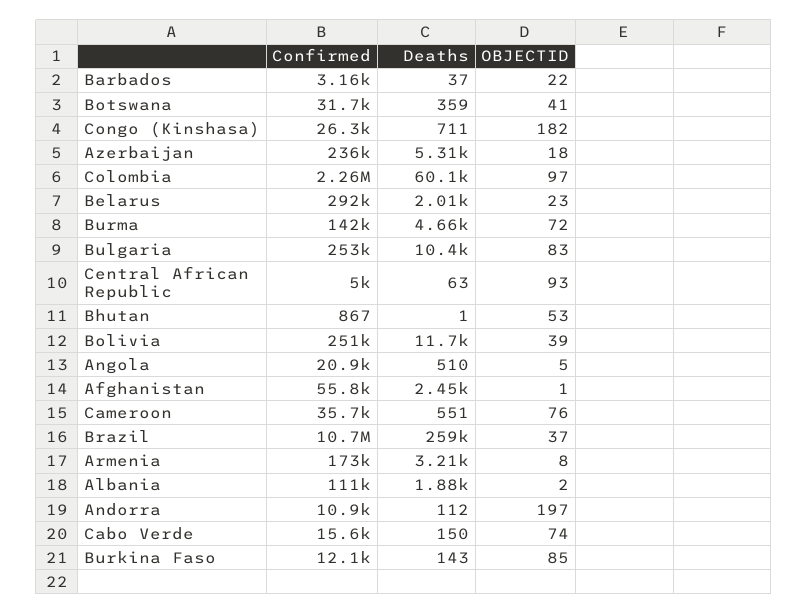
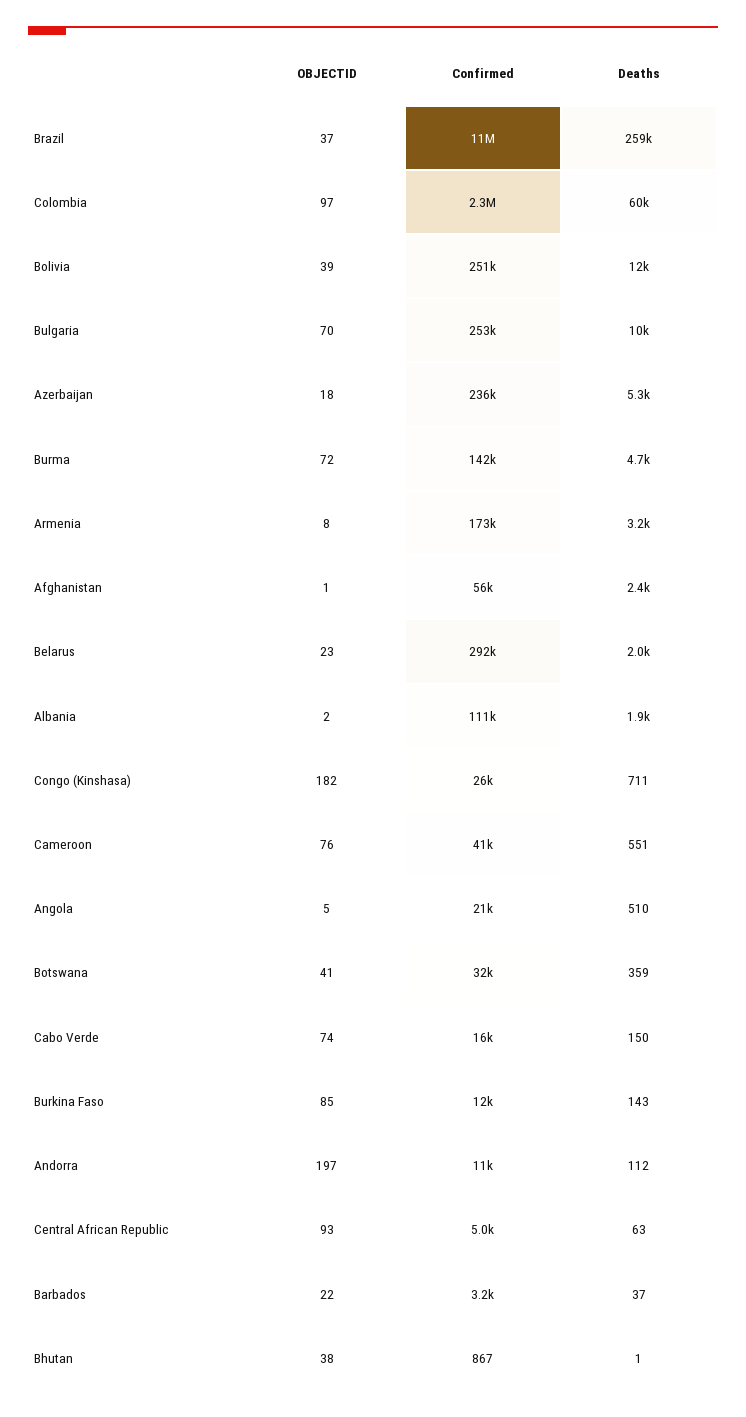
OBJECTID, Bulgaria: 83 -> 70
OBJECTID, Bhutan: 53 -> 38
Confirmed, Cameroon: 35700 -> 41000

